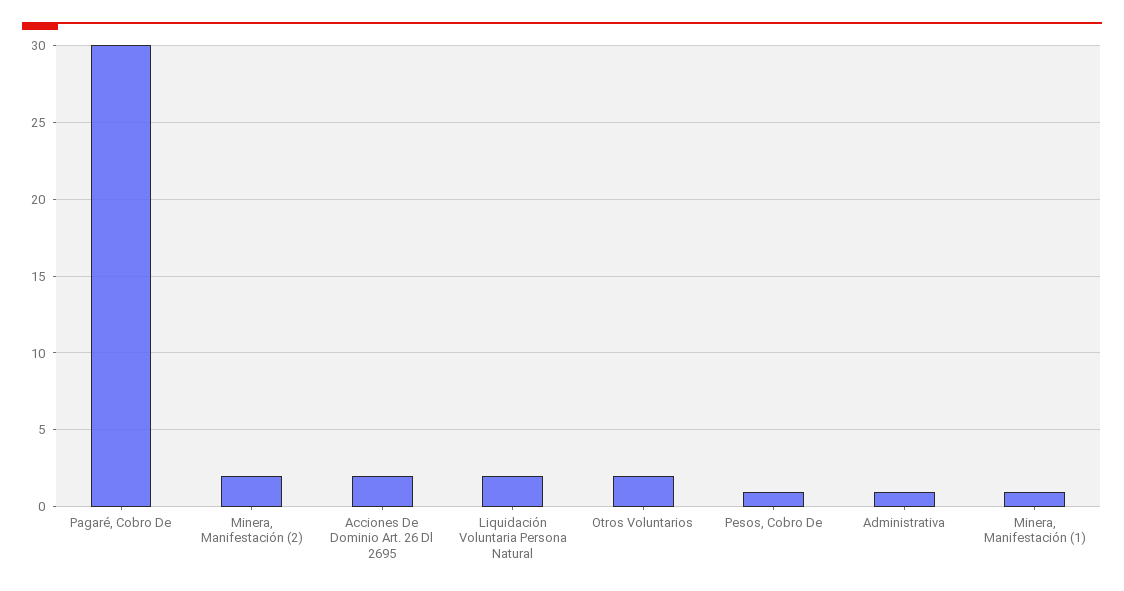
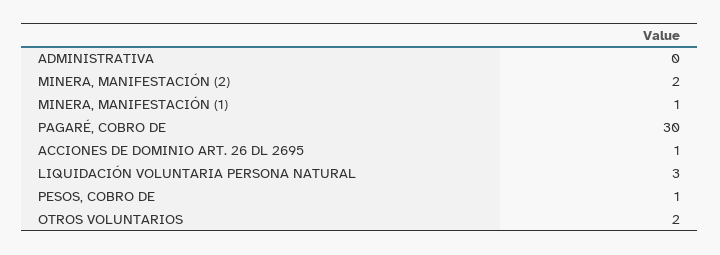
Acciones De Dominio Art. 26 Dl 2695: 2 -> 1
Liquidación Voluntaria Persona Natural: 2 -> 3
Administrativa: 1 -> 0

